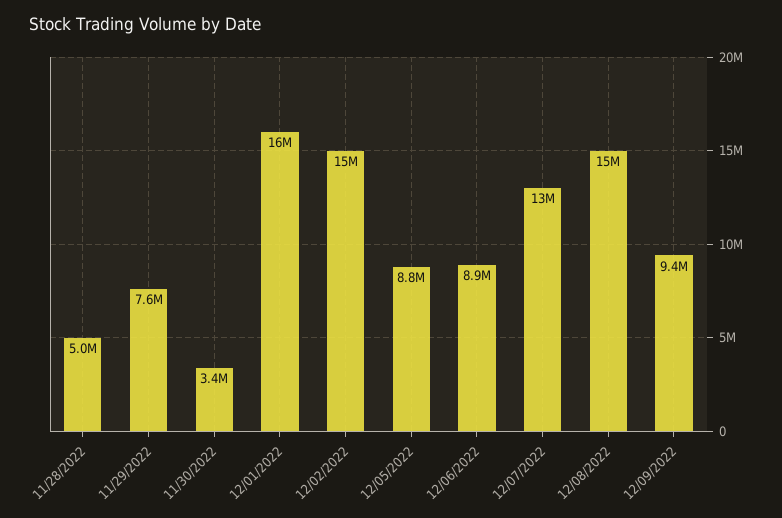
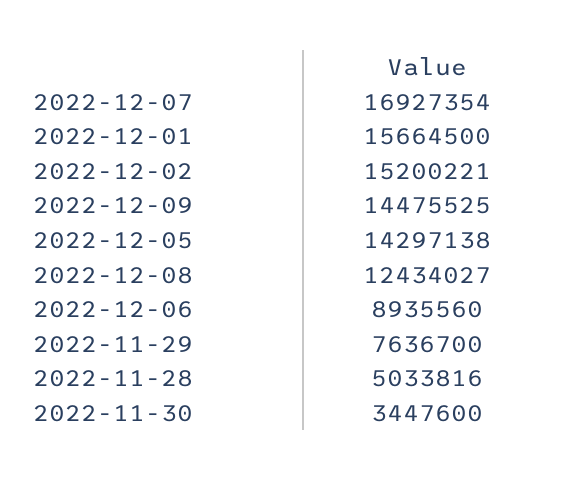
12/05/2022: 8800000 -> 14297138
12/07/2022: 13000000 -> 16927354
12/08/2022: 15000000 -> 12434027
12/09/2022: 9400000 -> 14475525

